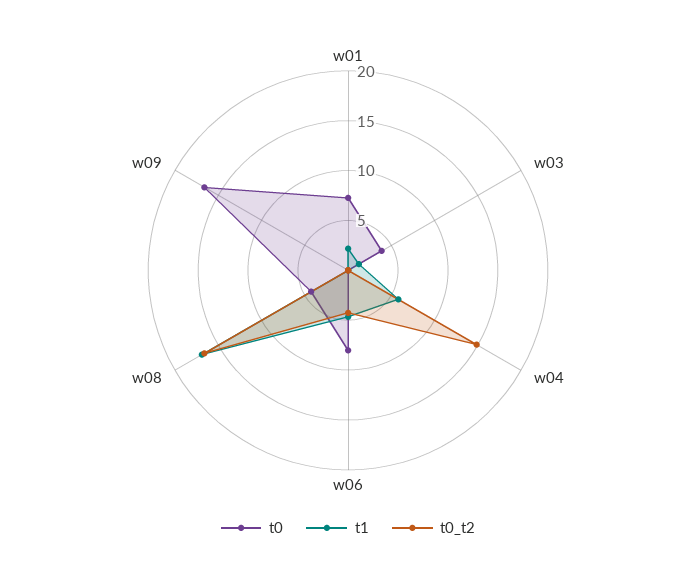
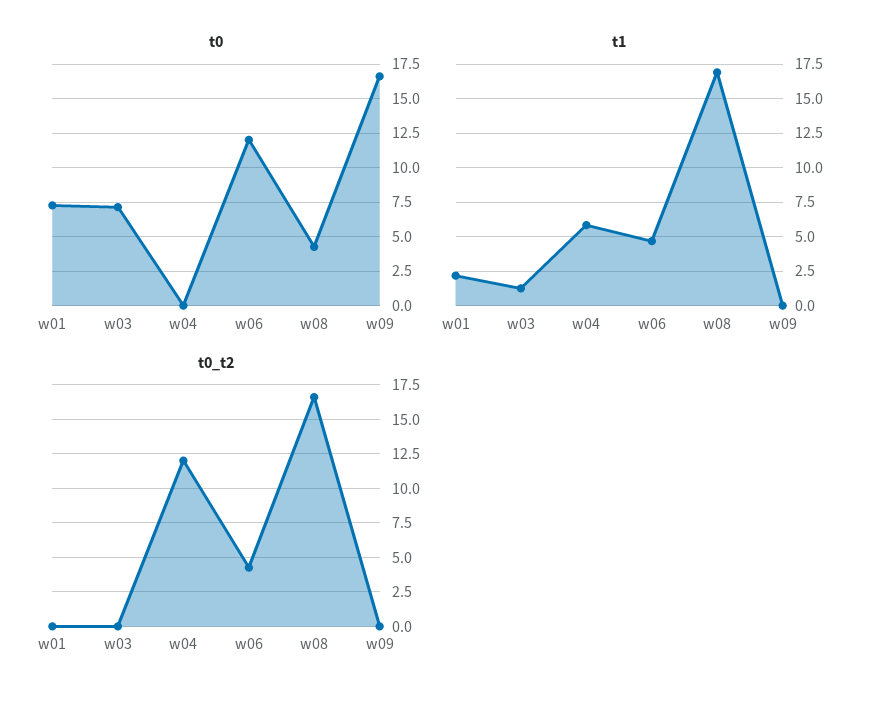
t0, w03: 4 -> 7
t0_t2, w04: 15 -> 12
t0, w06: 8 -> 12

